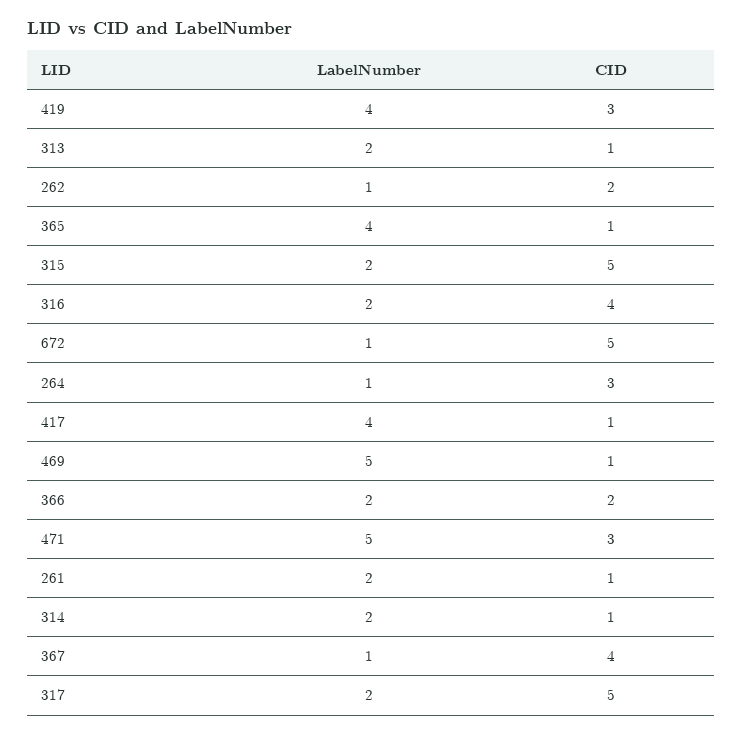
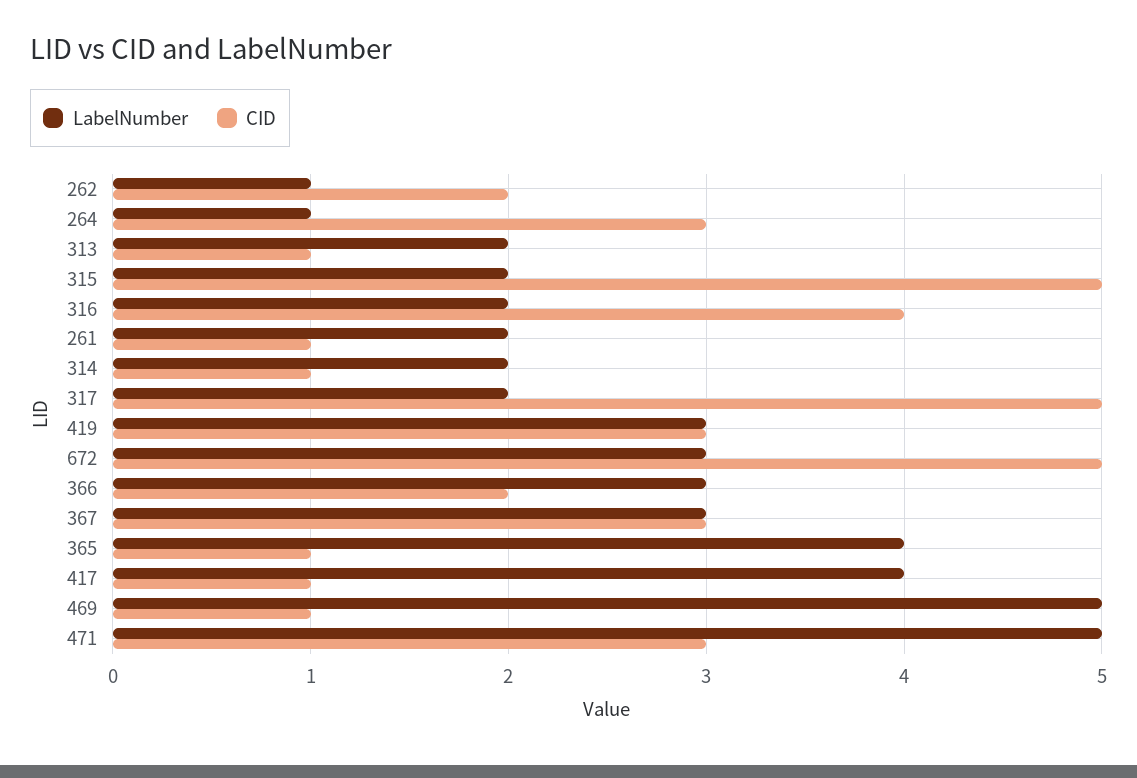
LabelNumber, 419: 4 -> 3
LabelNumber, 672: 1 -> 3
LabelNumber, 366: 2 -> 3
LabelNumber, 367: 1 -> 3
CID, 367: 4 -> 3

